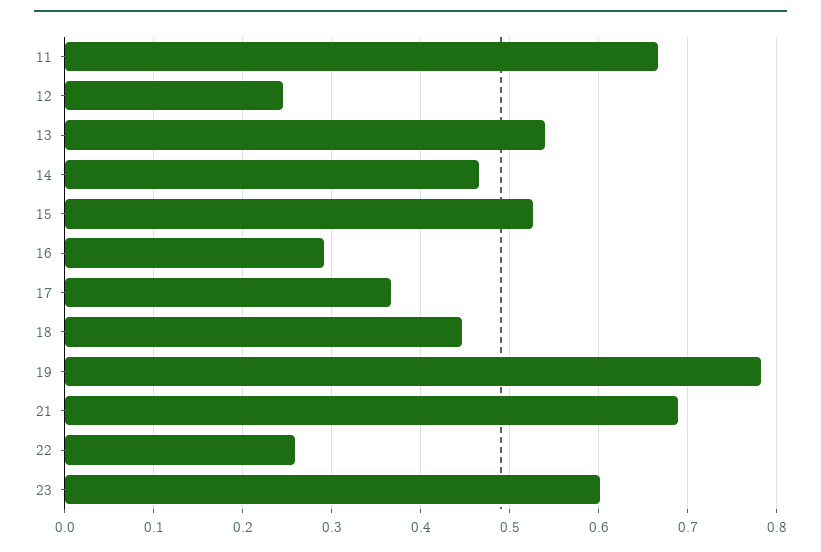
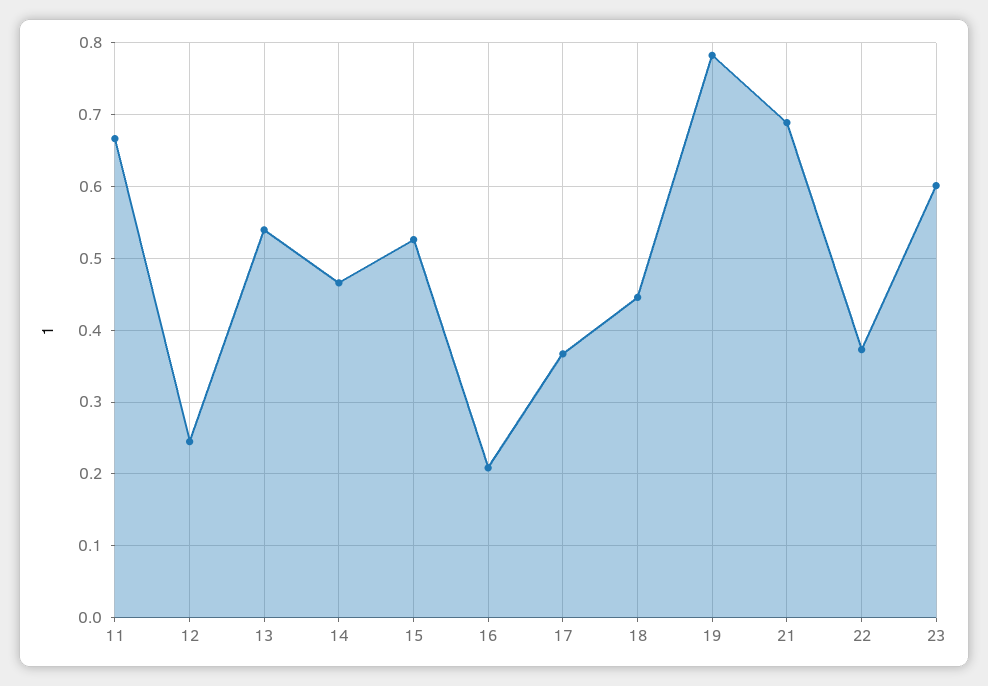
16: 0.29 -> 0.21
22: 0.26 -> 0.37

